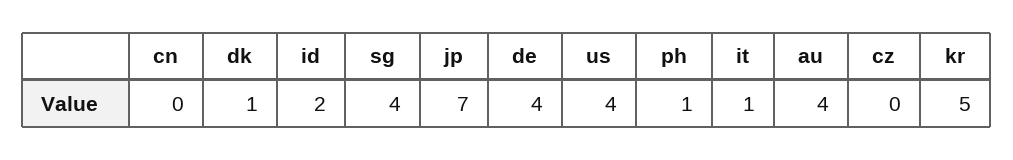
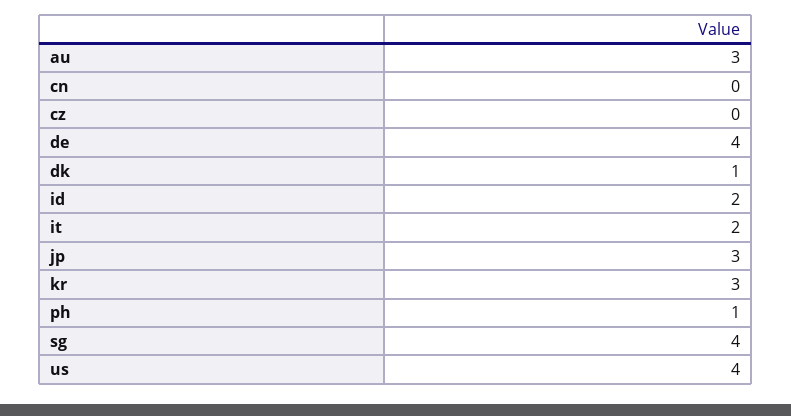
jp: 7 -> 3
it: 1 -> 2
au: 4 -> 3
kr: 5 -> 3

